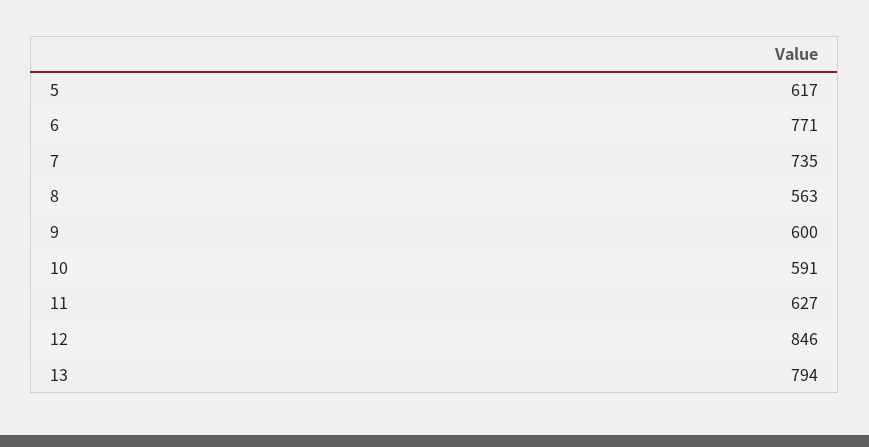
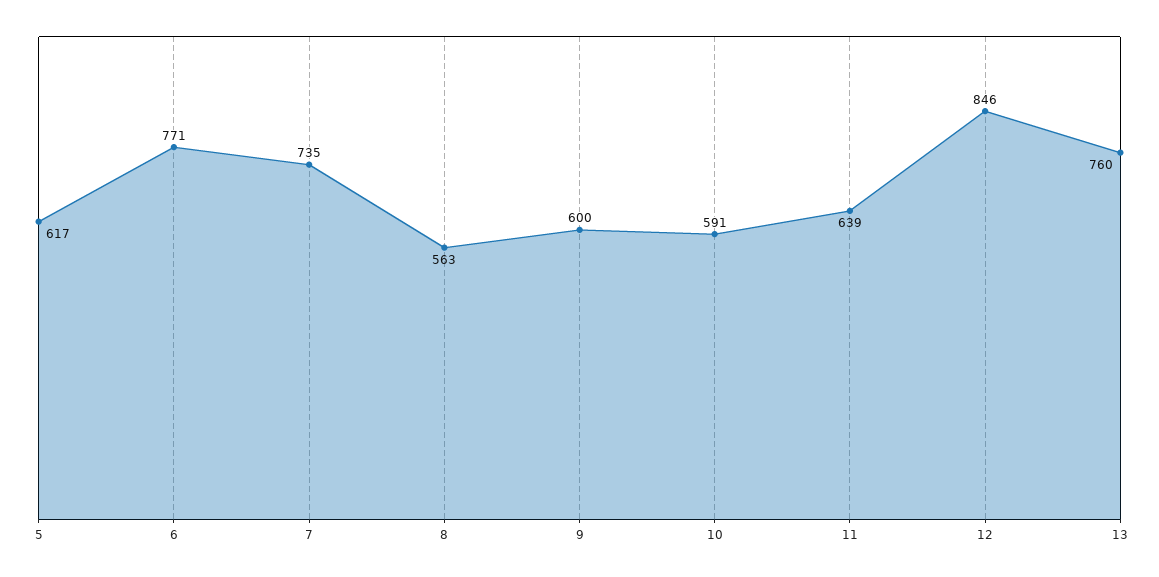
11: 627 -> 639
13: 794 -> 760

